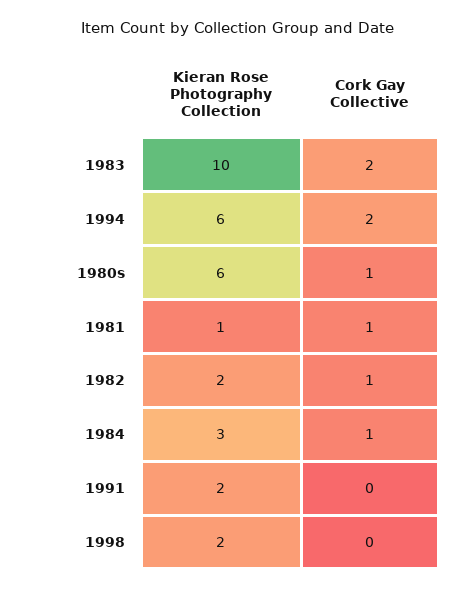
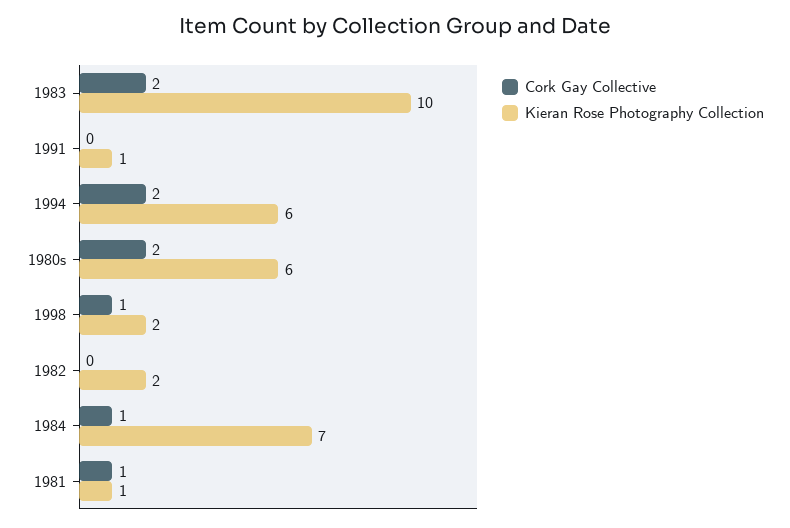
Cork Gay Collective, 1980s: 1 -> 2
Cork Gay Collective, 1982: 1 -> 0
Kieran Rose Photography Collection, 1984: 3 -> 7
Kieran Rose Photography Collection, 1991: 2 -> 1
Cork Gay Collective, 1998: 0 -> 1

